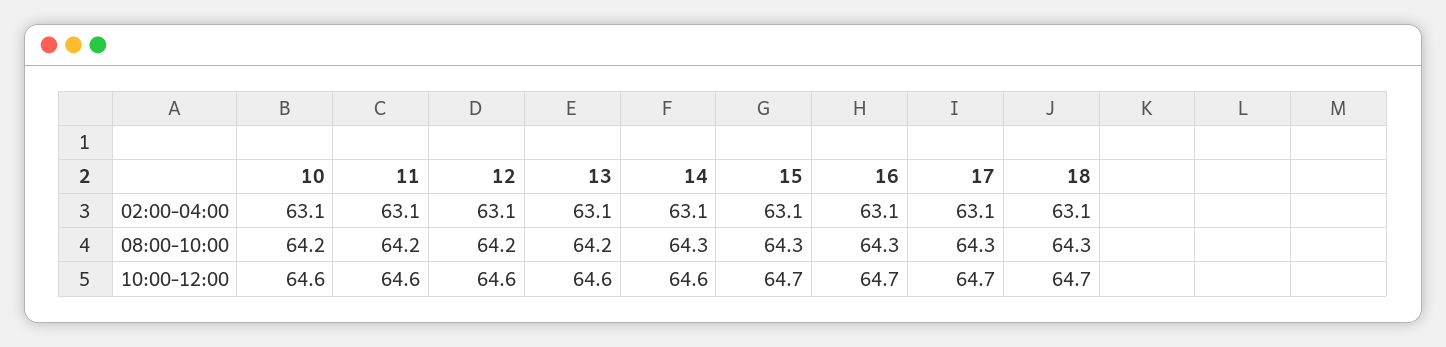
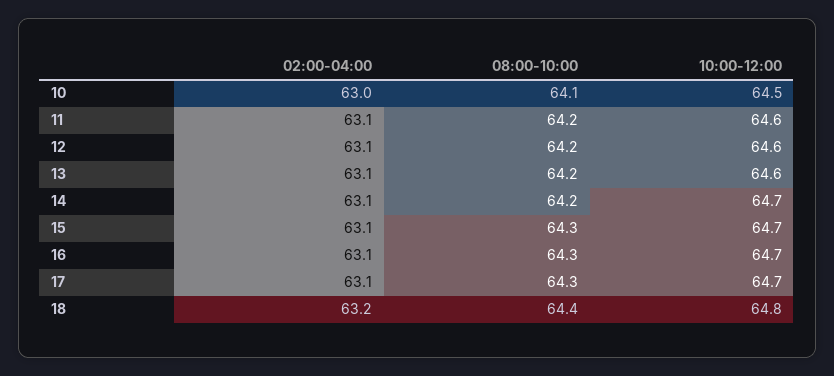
10, 02:00-04:00: 63.1 -> 63
18, 02:00-04:00: 63.1 -> 63.2
10, 08:00-10:00: 64.2 -> 64.1
14, 08:00-10:00: 64.3 -> 64.2
18, 08:00-10:00: 64.3 -> 64.4
10, 10:00-12:00: 64.6 -> 64.5
14, 10:00-12:00: 64.6 -> 64.7
18, 10:00-12:00: 64.7 -> 64.8

